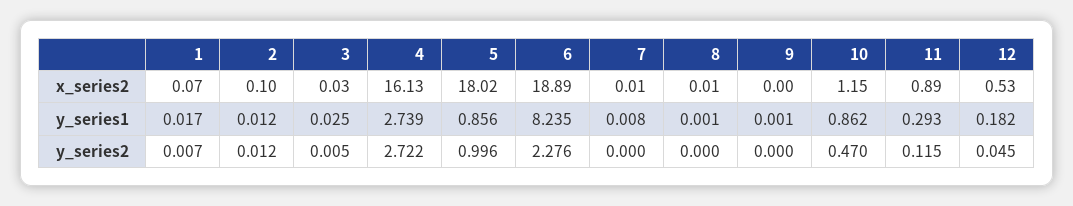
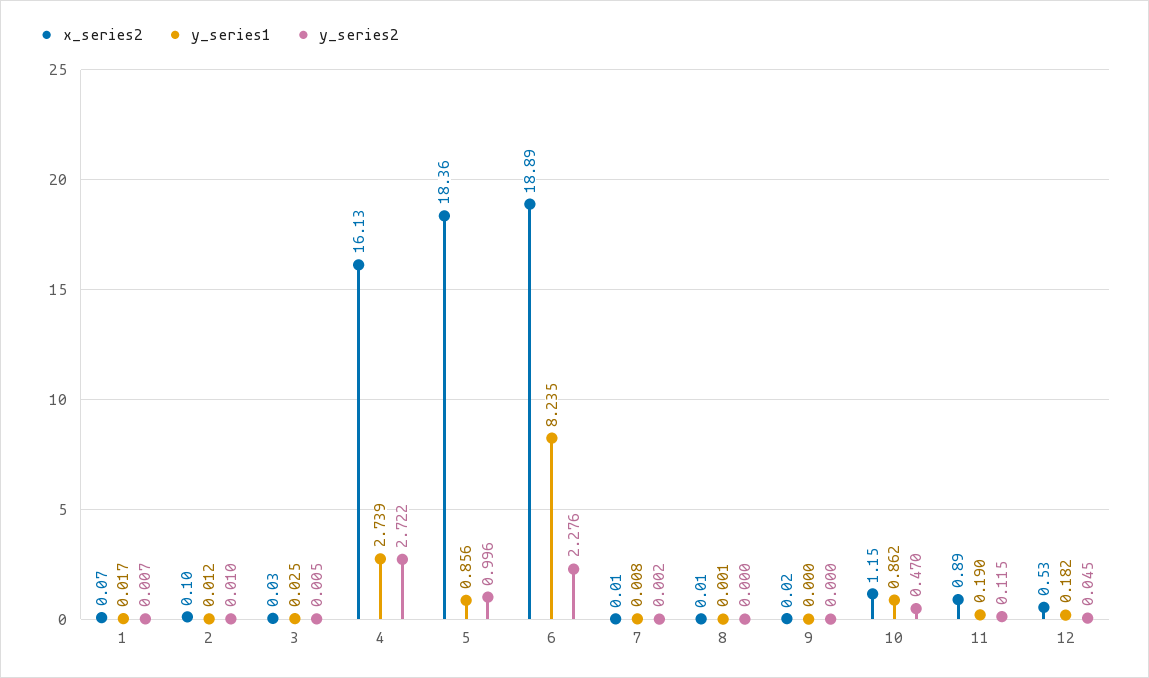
x_series2, 5: 18.02 -> 18.36
x_series2, 9: 0 -> 0.02
y_series1, 9: 0.001 -> 0
y_series1, 11: 0.293 -> 0.19
y_series2, 2: 0.012 -> 0.01
y_series2, 7: 0 -> 0.002

